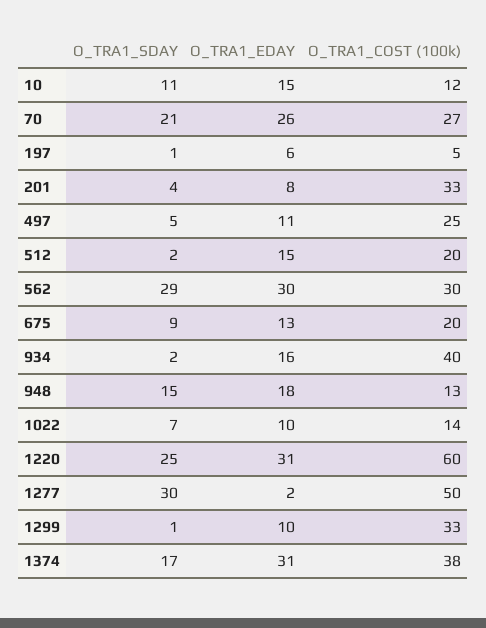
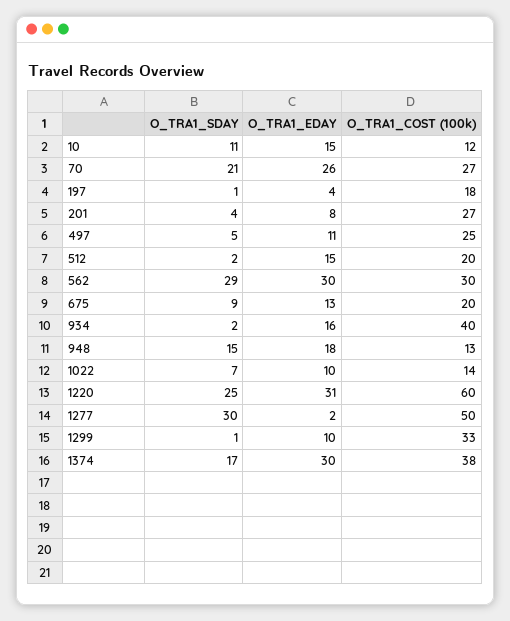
O_TRA1_EDAY, 197: 6 -> 4
O_TRA1_COST (100k), 197: 5 -> 18
O_TRA1_COST (100k), 201: 33 -> 27
O_TRA1_EDAY, 1374: 31 -> 30

